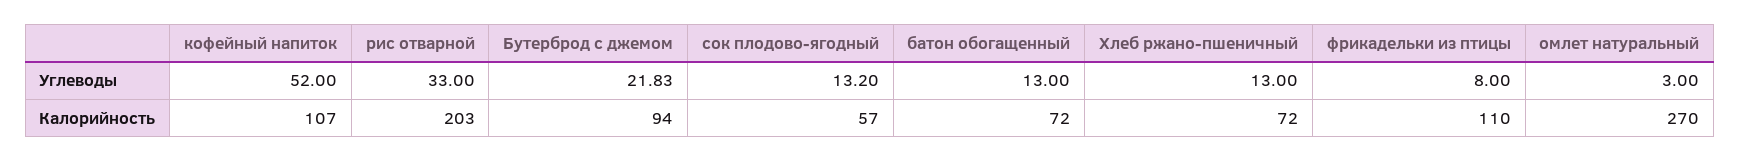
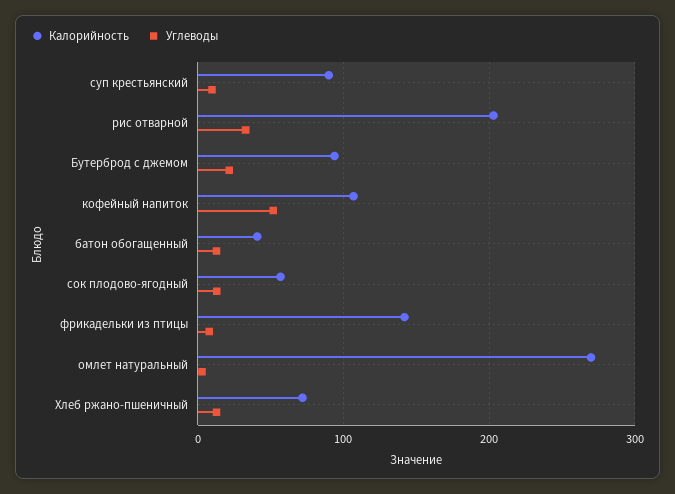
Калорийность, батон обогащенный: 72 -> 40
Калорийность, фрикадельки из птицы: 110 -> 140
Калорийность, суп крестьянский: none -> 90
Углеводы, суп крестьянский: none -> 10

